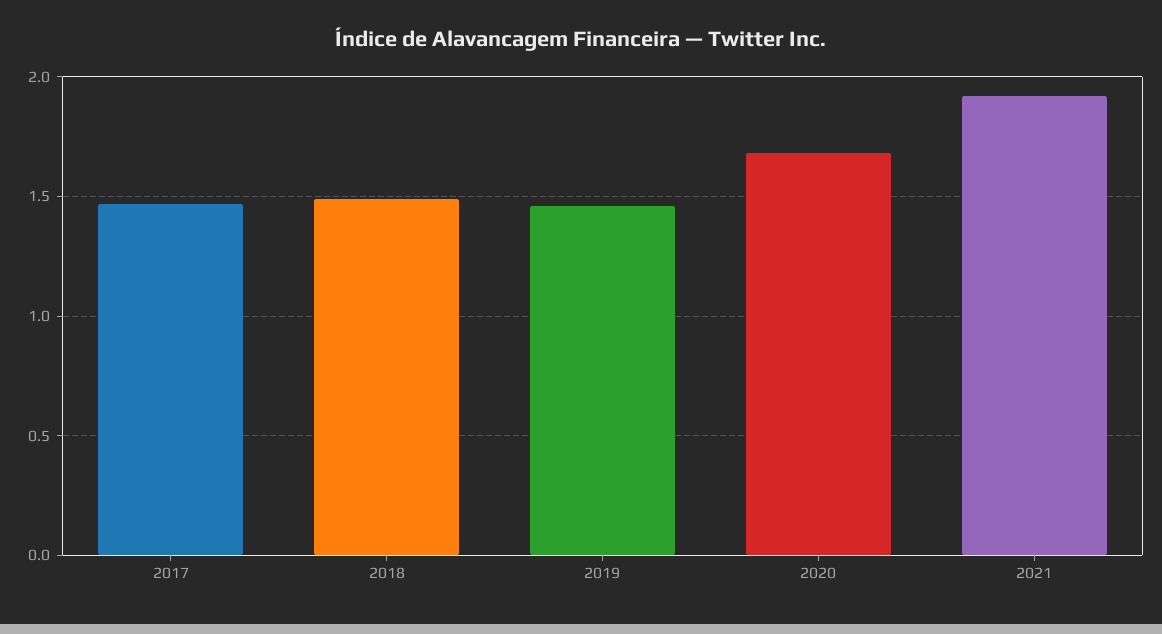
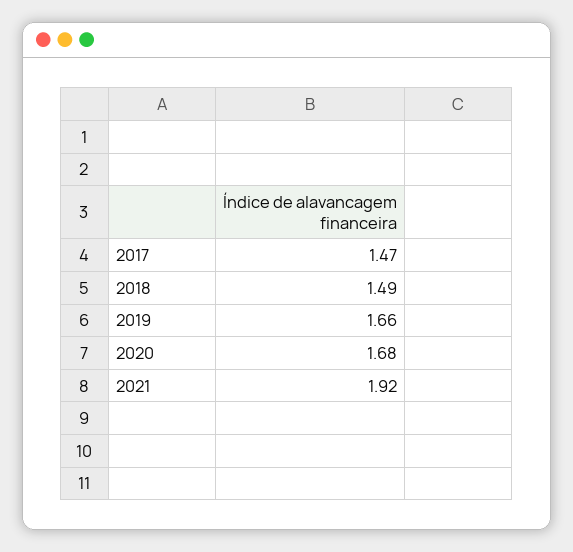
2019: 1.45 -> 1.66

